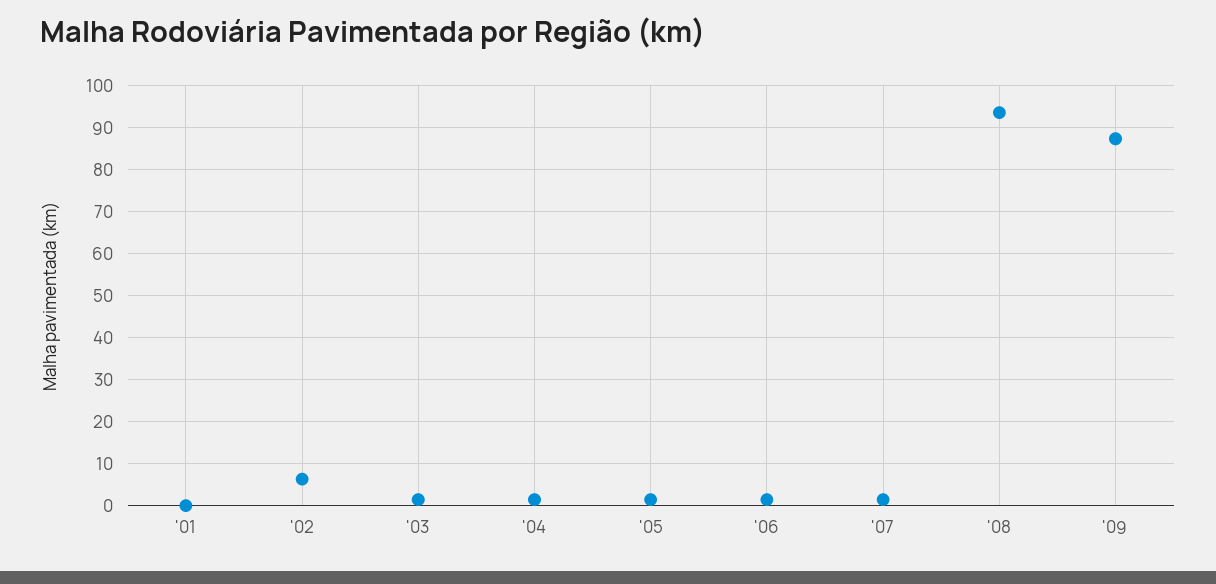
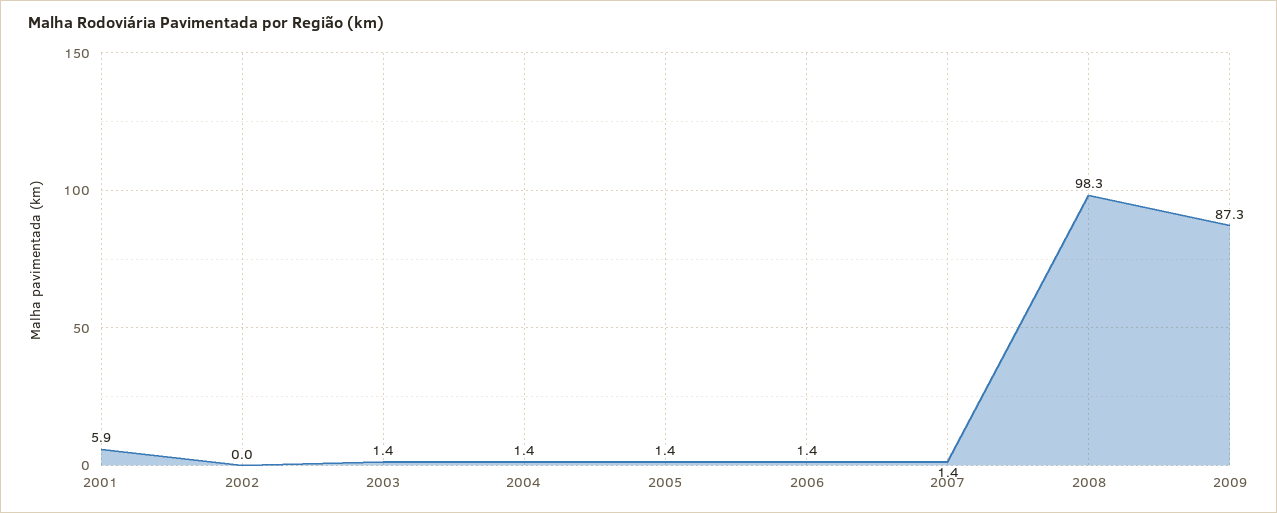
'01: 0 -> 5.9
'02: 6 -> 0
'08: 94 -> 98.3

